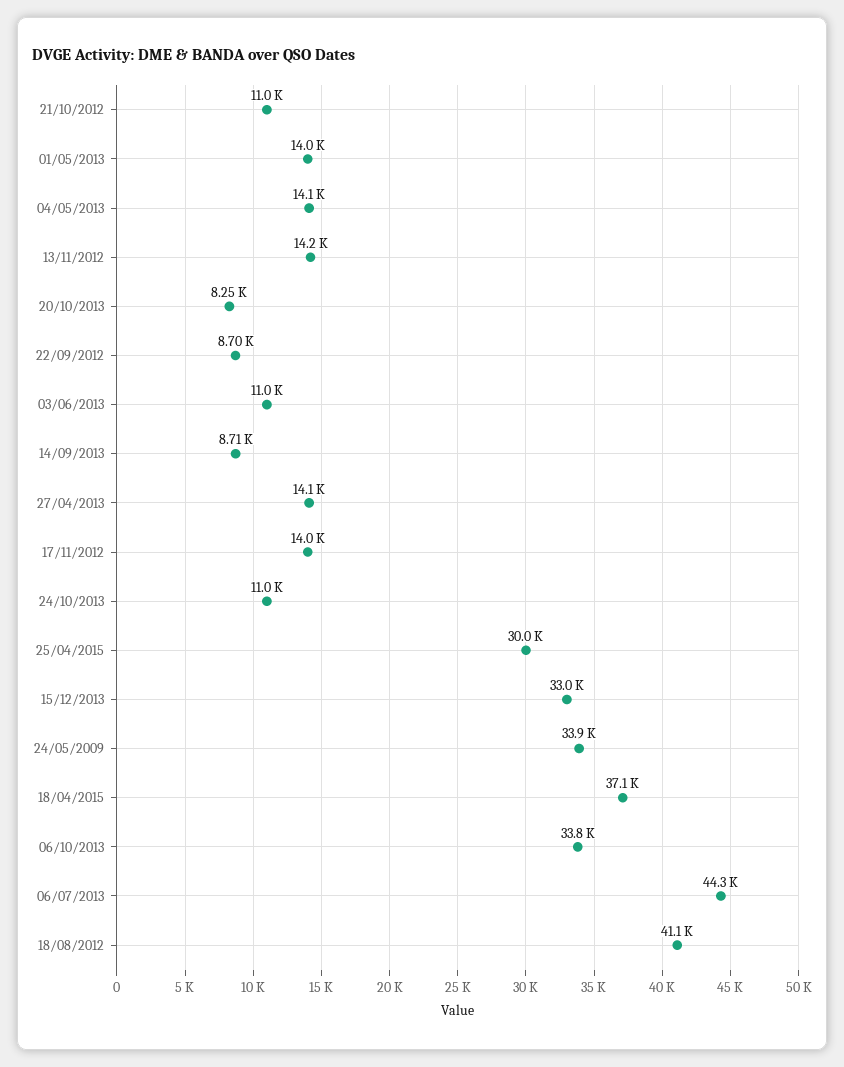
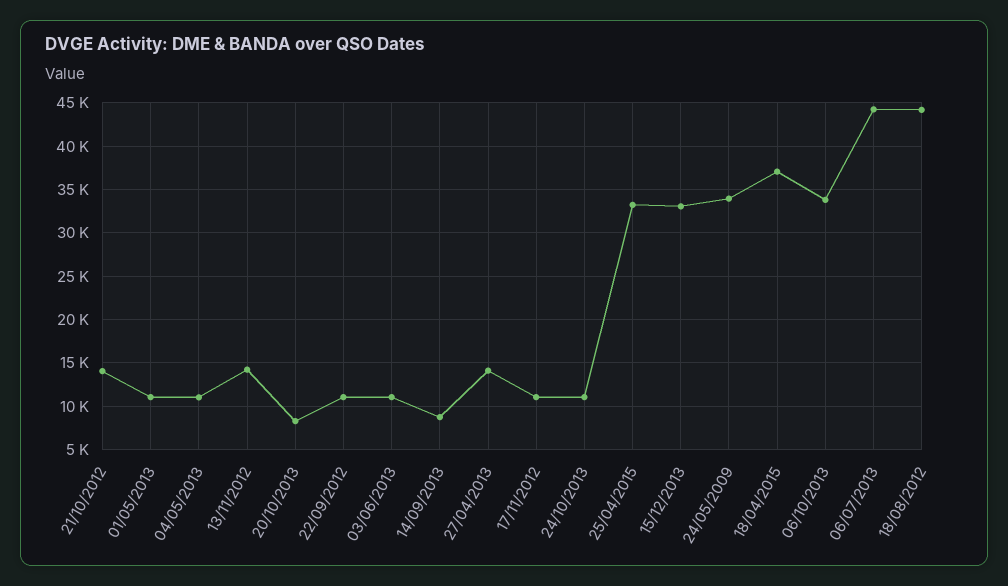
21/10/2012: 11000 -> 14000
01/05/2013: 14000 -> 11000
04/05/2013: 14100 -> 11000
22/09/2012: 8700 -> 11000
17/11/2012: 14000 -> 11000
25/04/2015: 30000 -> 33000
18/08/2012: 41100 -> 44000

